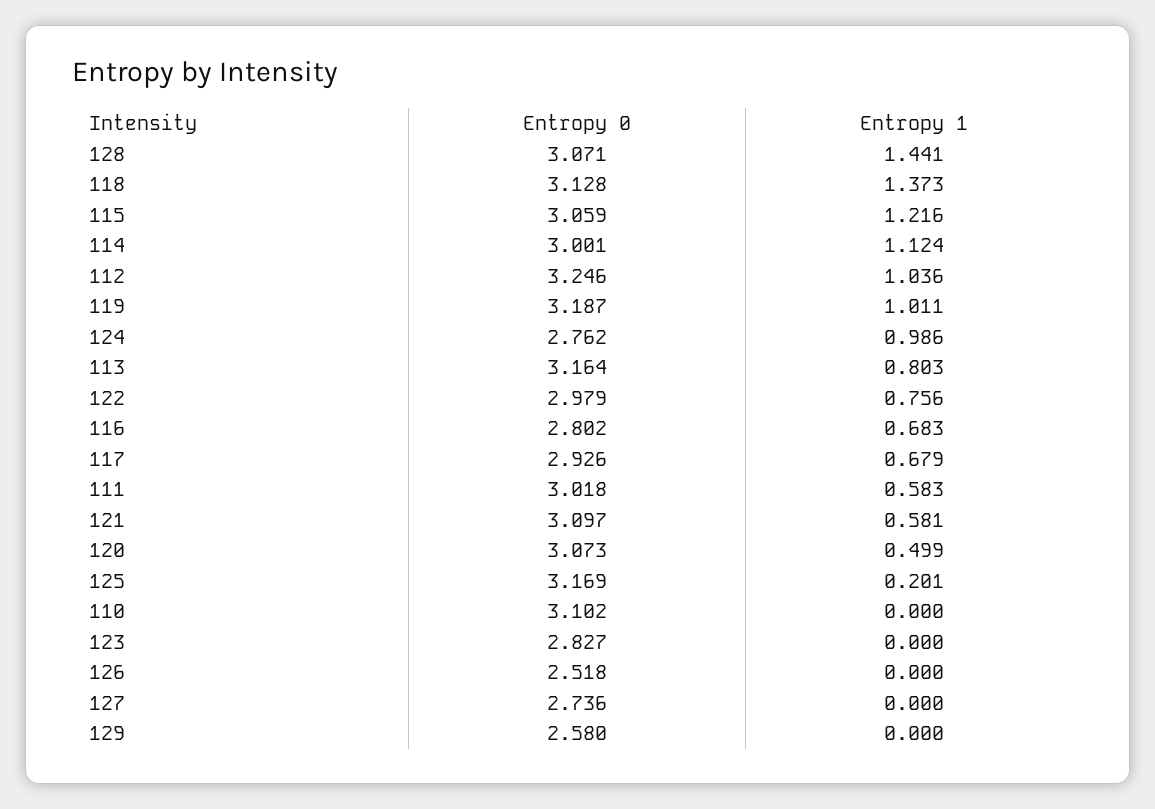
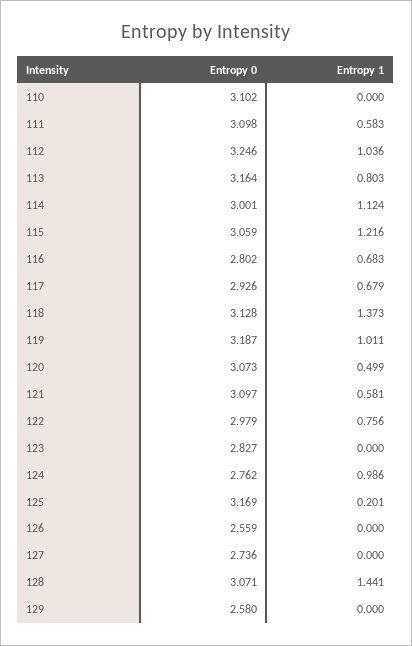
Entropy 0, 111: 3.018 -> 3.098
Entropy 0, 126: 2.518 -> 2.559

